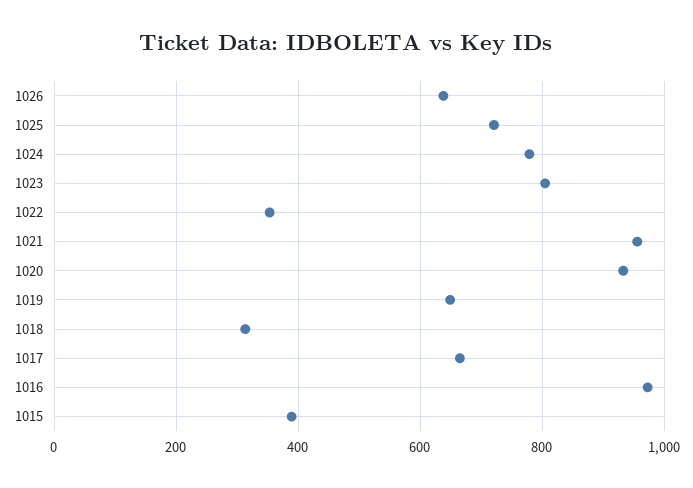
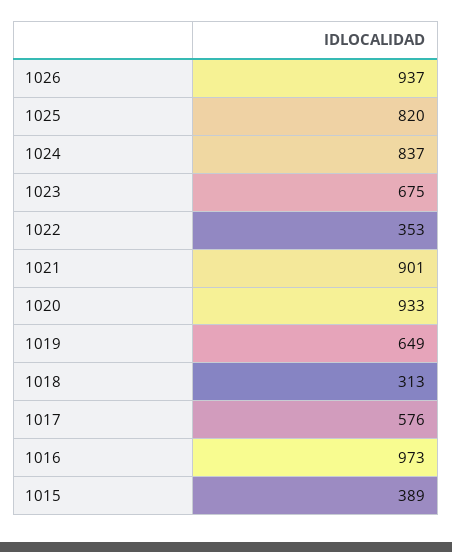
1026: 640 -> 937
1025: 720 -> 820
1024: 780 -> 837
1023: 800 -> 675
1021: 960 -> 901
1017: 660 -> 576

